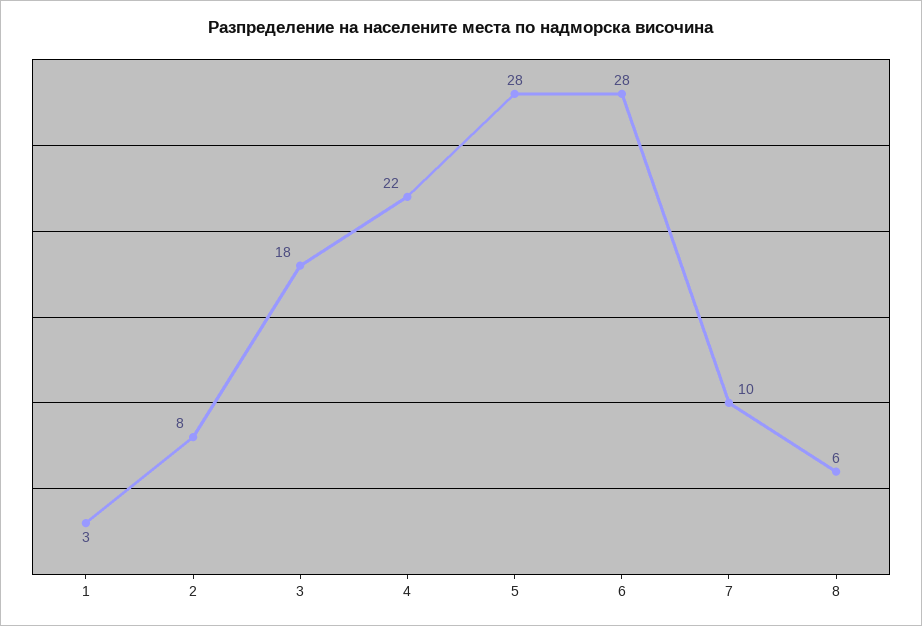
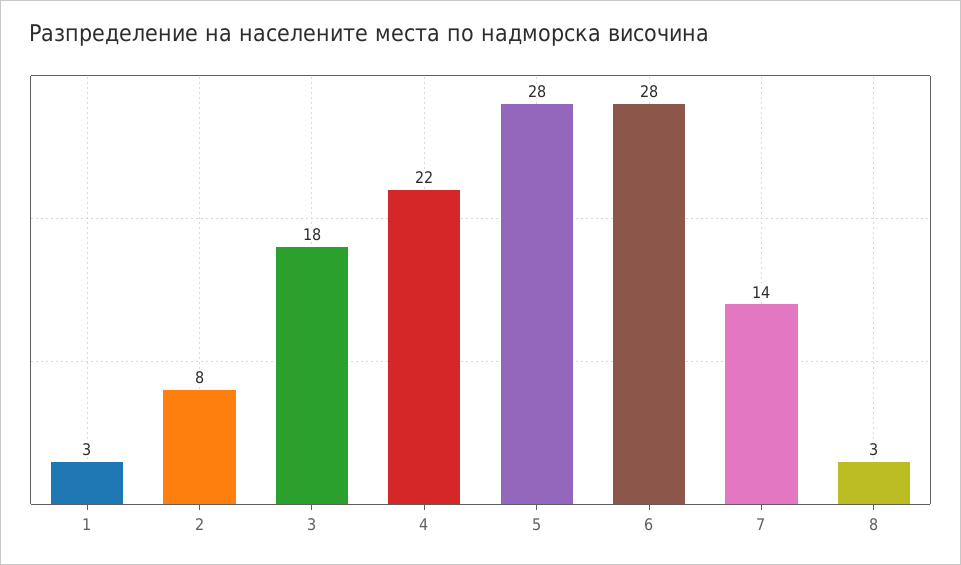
7: 10 -> 14
8: 6 -> 3

